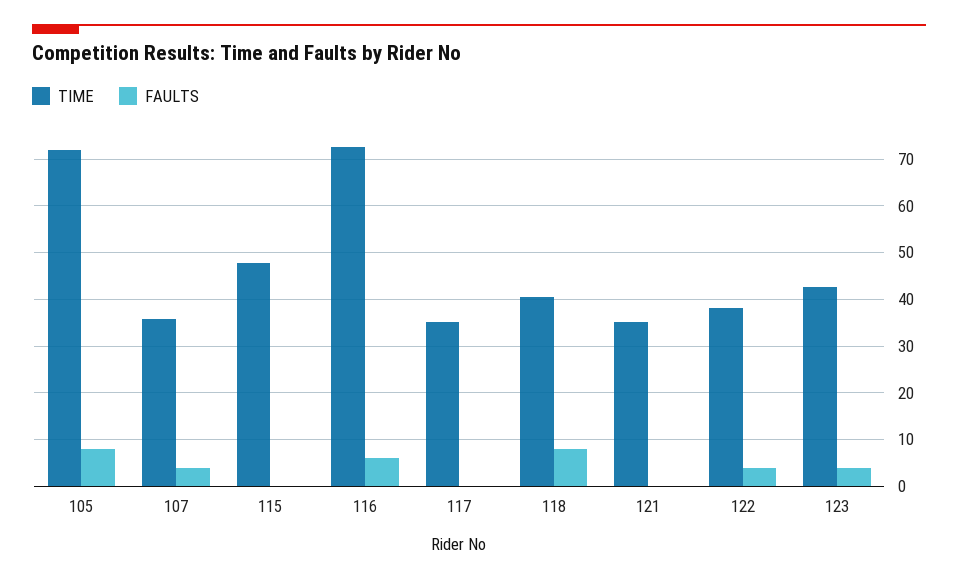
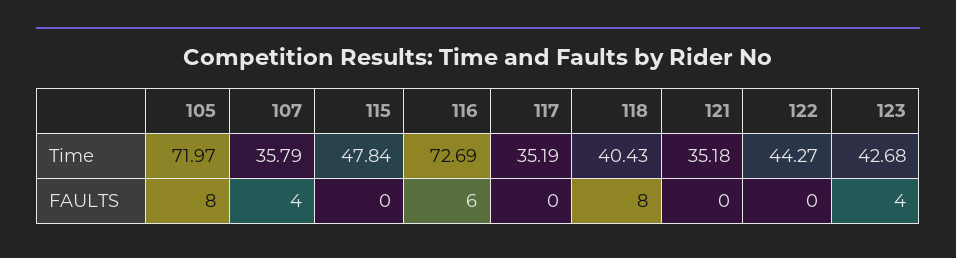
TIME, 122: 38 -> 44.27
FAULTS, 122: 4 -> 0

